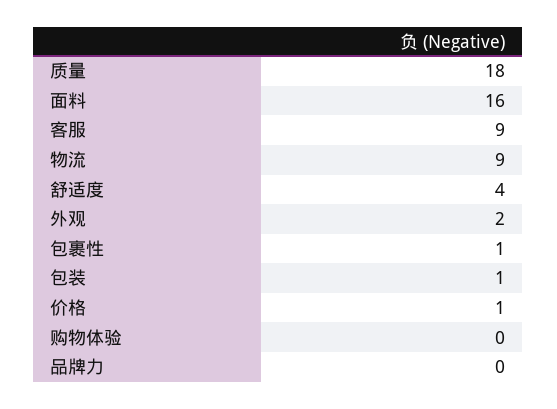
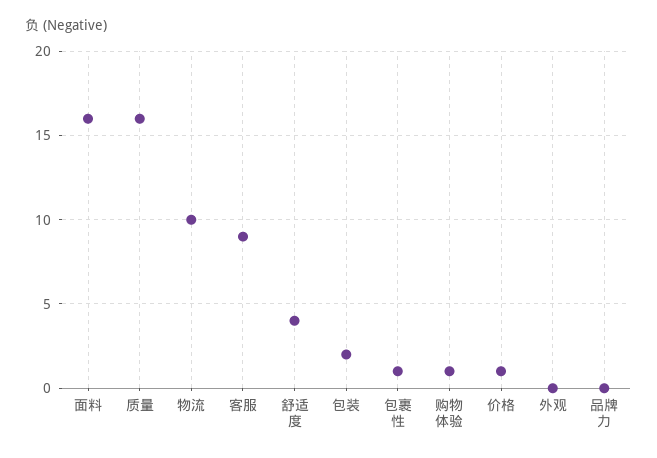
质量: 18 -> 16
物流: 9 -> 10
外观: 2 -> 0
包装: 1 -> 2
购物体验: 0 -> 1

